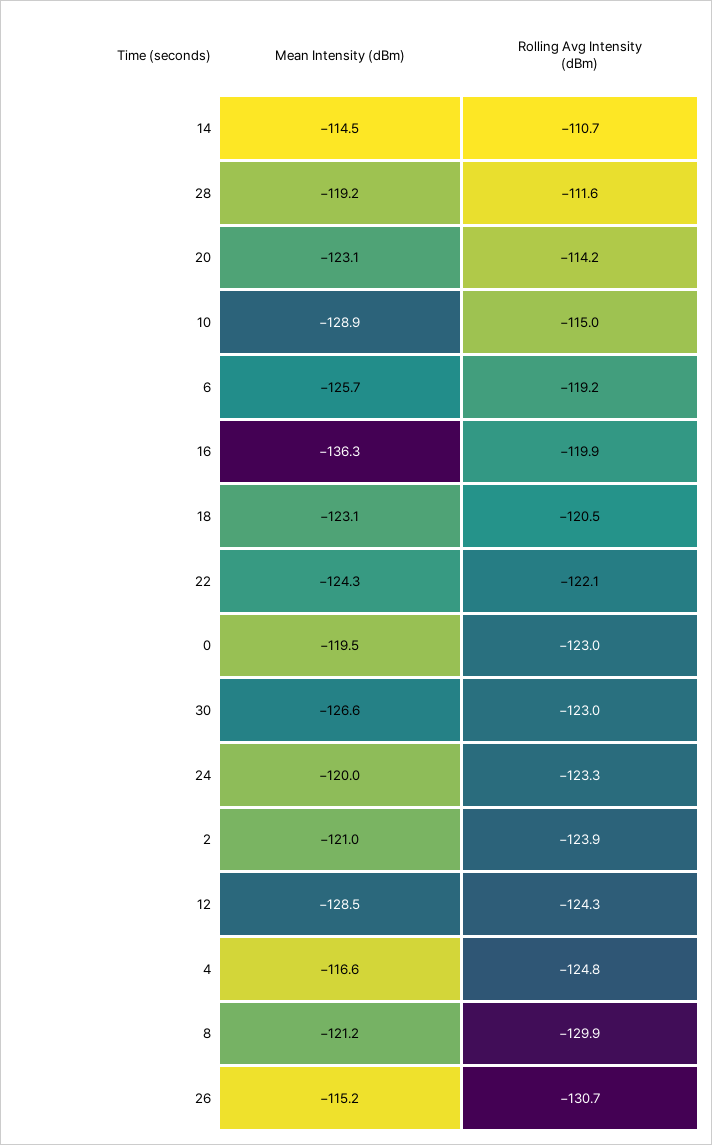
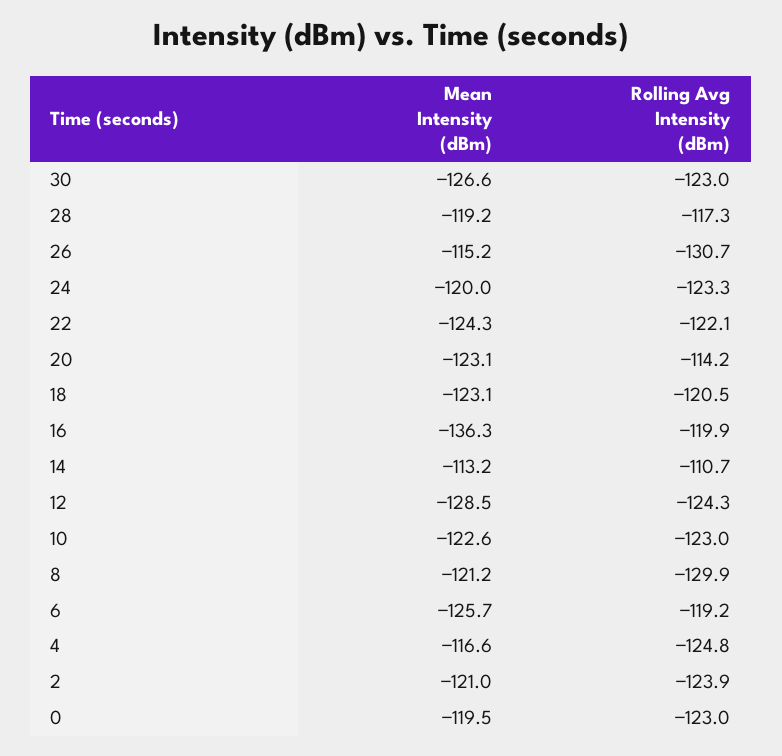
Mean Intensity (dBm), 14: -114.5 -> -113.2
Rolling Avg Intensity (dBm), 28: -111.6 -> -117.3
Mean Intensity (dBm), 10: -128.9 -> -122.6
Rolling Avg Intensity (dBm), 10: -115 -> -123

